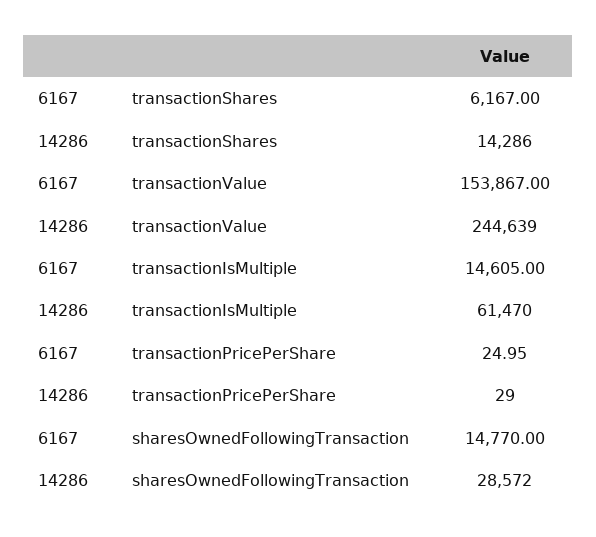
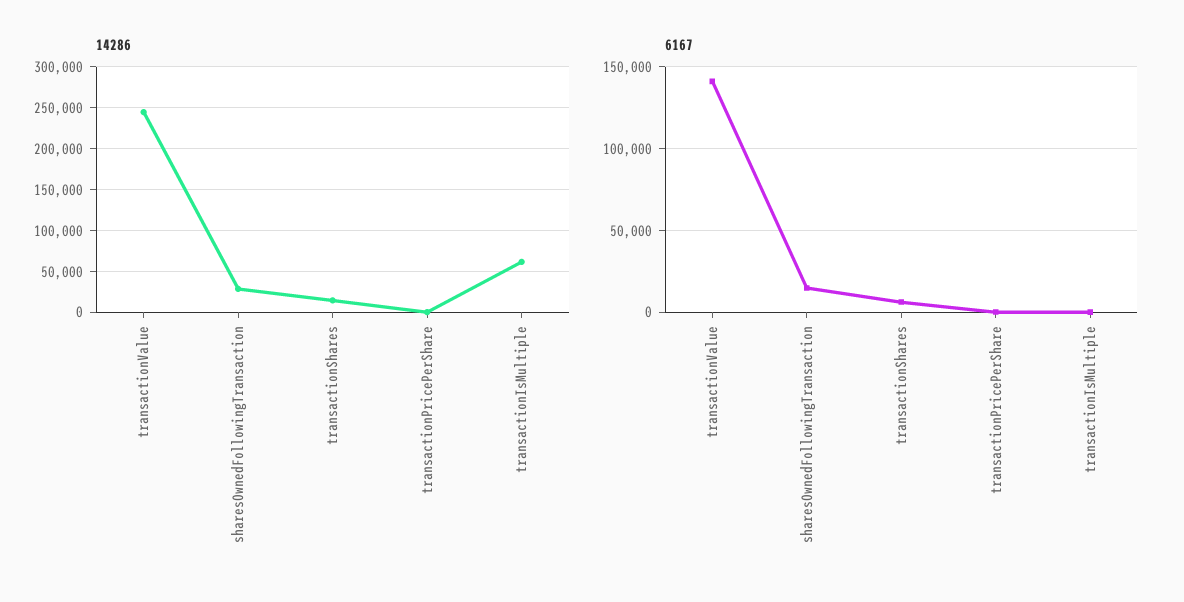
6167, transactionValue: 153867 -> 140000
6167, transactionIsMultiple: 14605 -> 0

